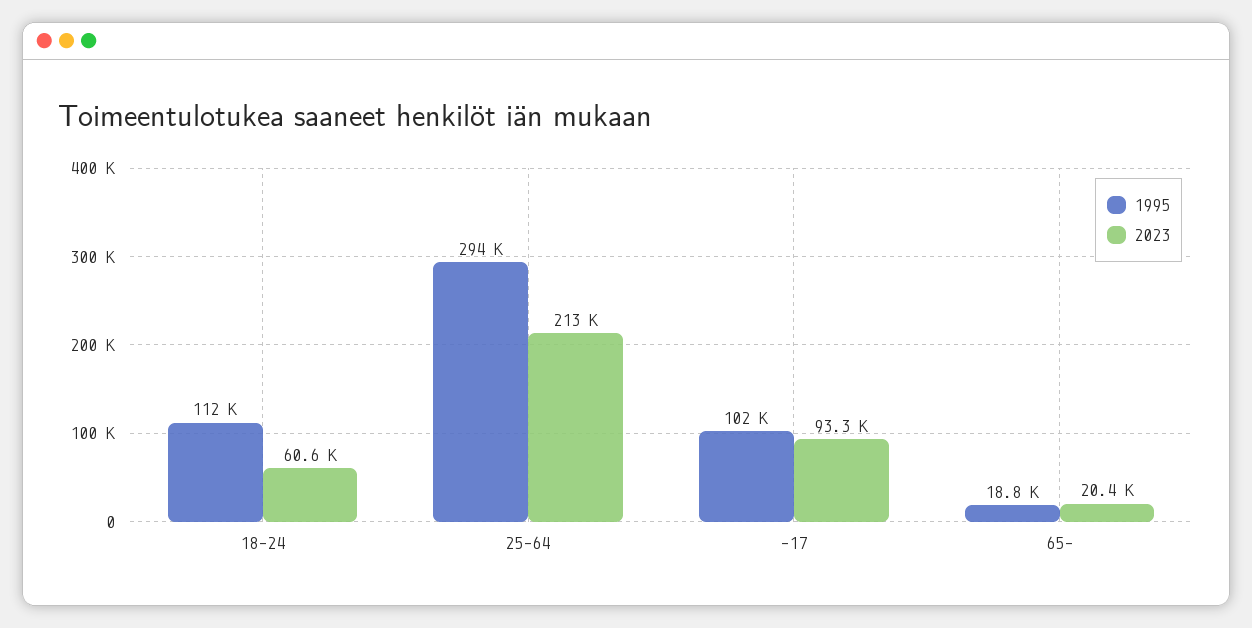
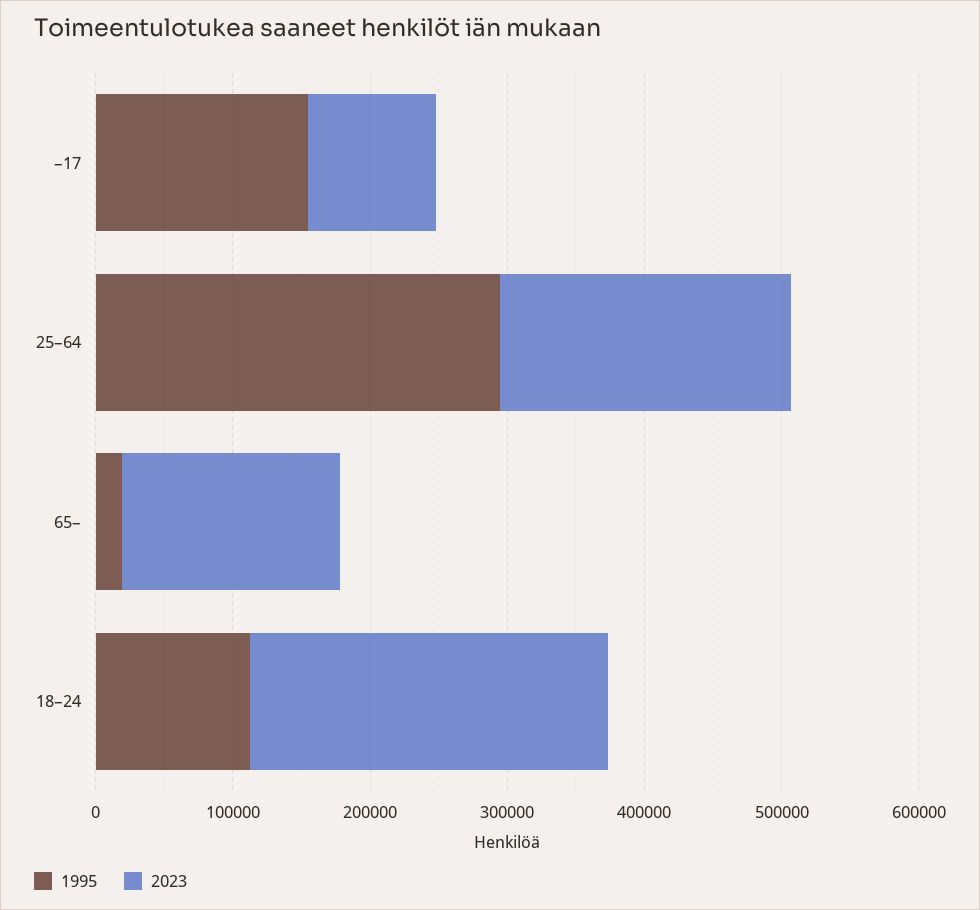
2023, 18–24: 60600 -> 260000
1995, –17: 102000 -> 160000
2023, 65–: 20400 -> 160000

